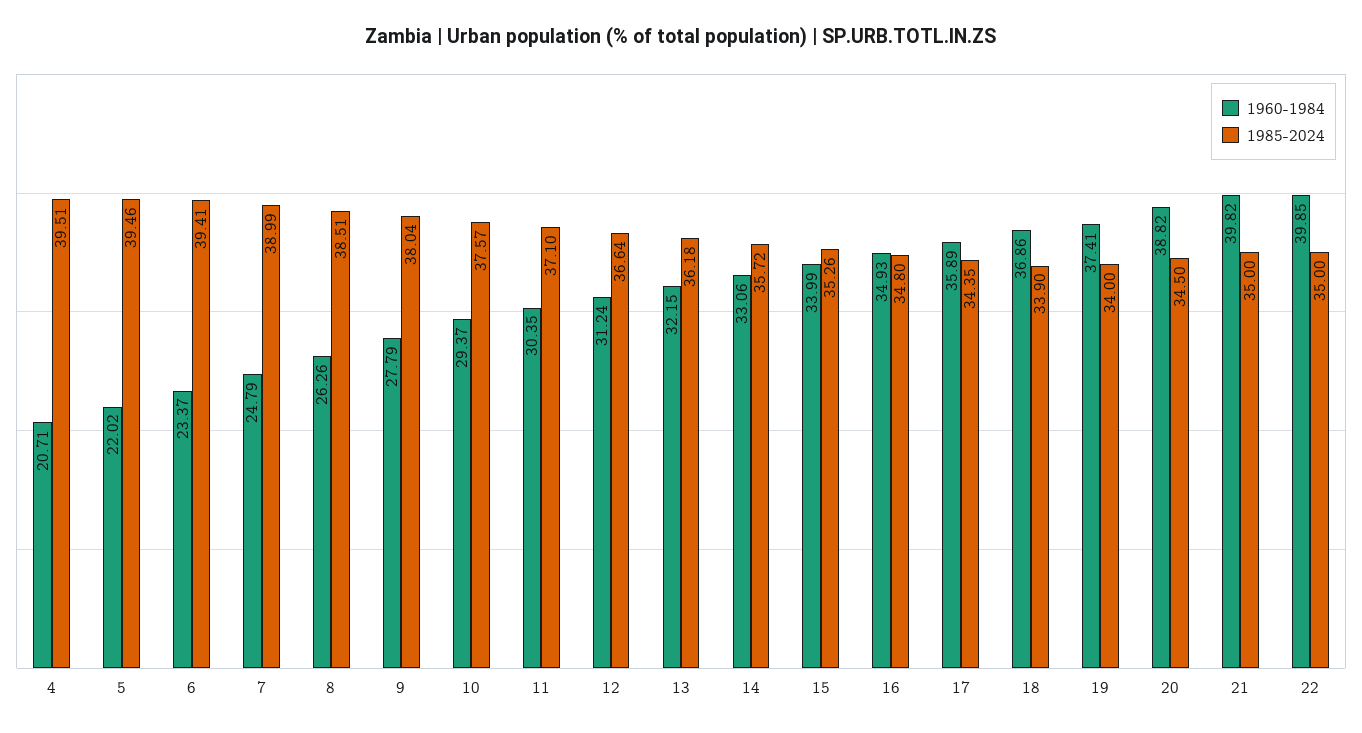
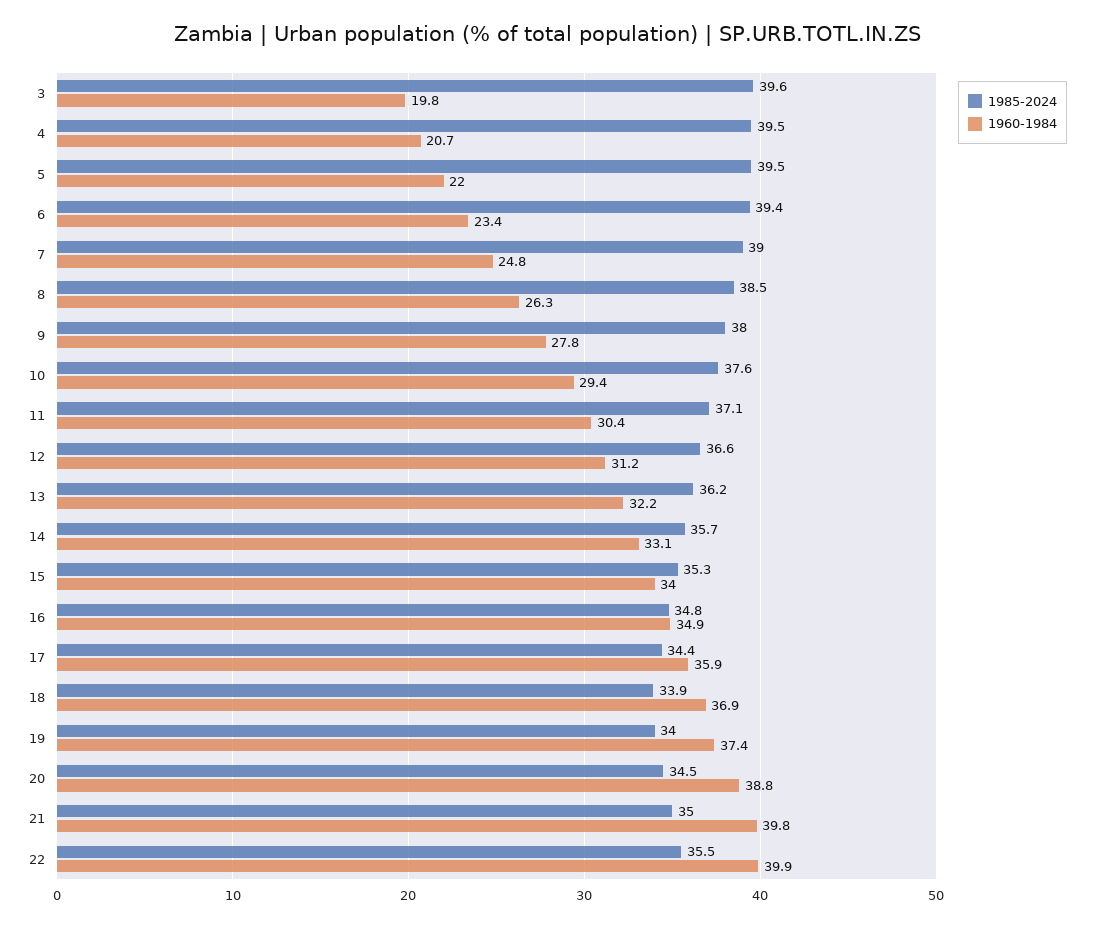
1985-2024, 22: 35 -> 35.5
1985-2024, 3: none -> 39.6
1960-1984, 3: none -> 19.8

